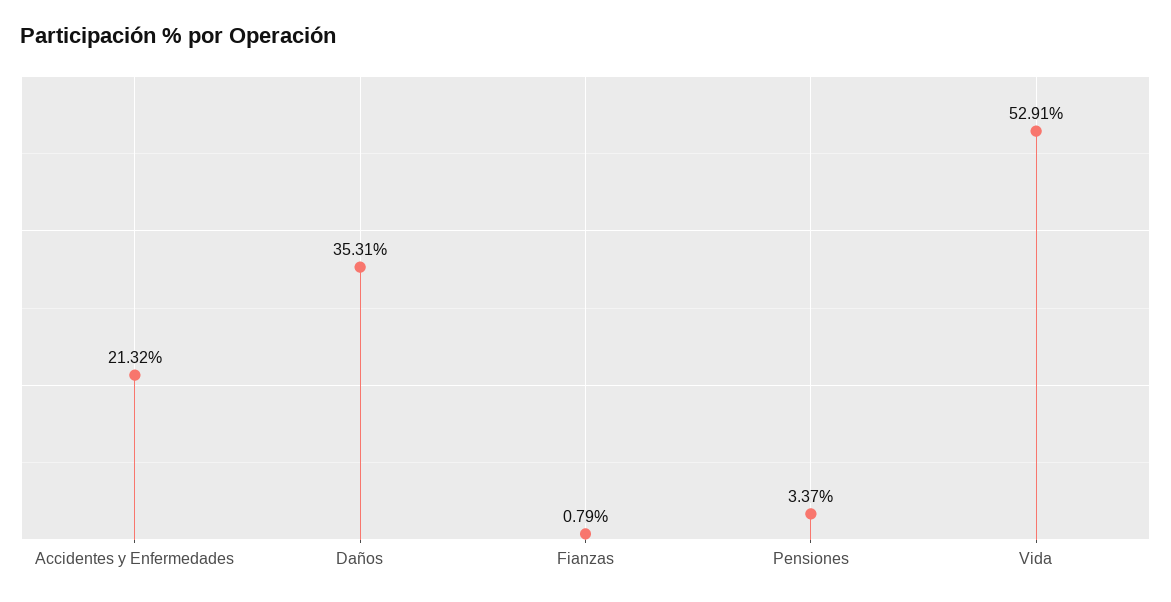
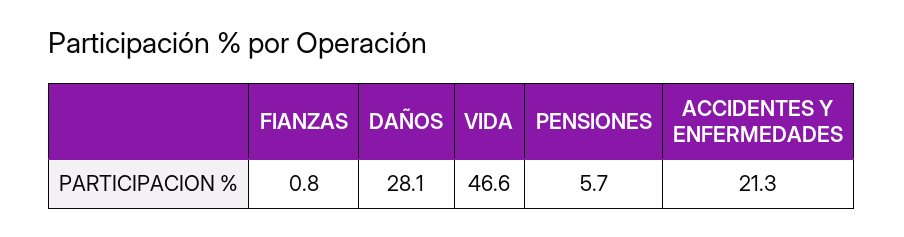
Daños: 35.31 -> 28.1
Pensiones: 3.37 -> 5.7
Vida: 52.91 -> 46.6

